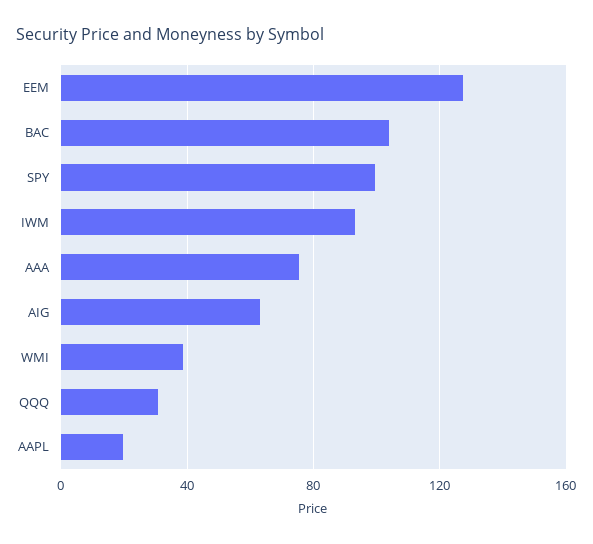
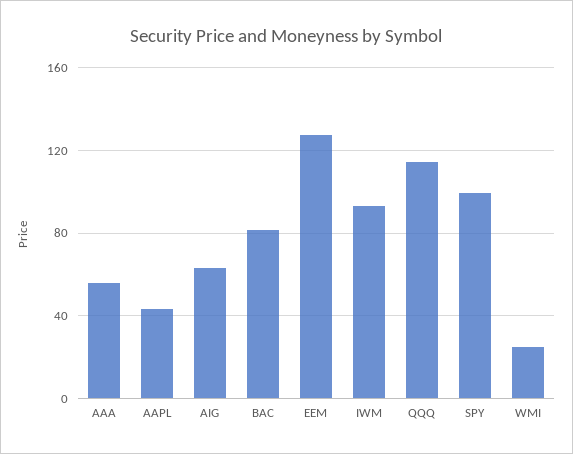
BAC: 105 -> 80
AAA: 75 -> 55
WMI: 40 -> 25
QQQ: 30 -> 115
AAPL: 20 -> 45

